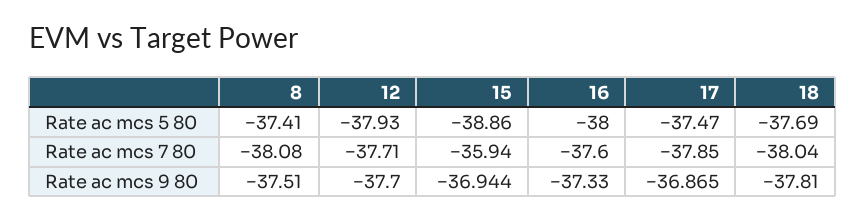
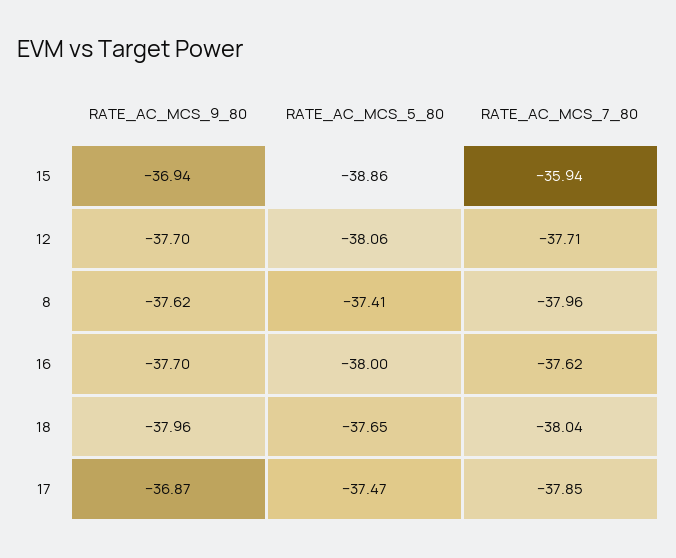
12, Rate ac mcs 5 80: -37.93 -> -38.06
18, Rate ac mcs 5 80: -37.69 -> -37.65
8, Rate ac mcs 7 80: -38.08 -> -37.96
16, Rate ac mcs 7 80: -37.6 -> -37.62
8, Rate ac mcs 9 80: -37.51 -> -37.62
16, Rate ac mcs 9 80: -37.33 -> -37.7
18, Rate ac mcs 9 80: -37.81 -> -37.96

